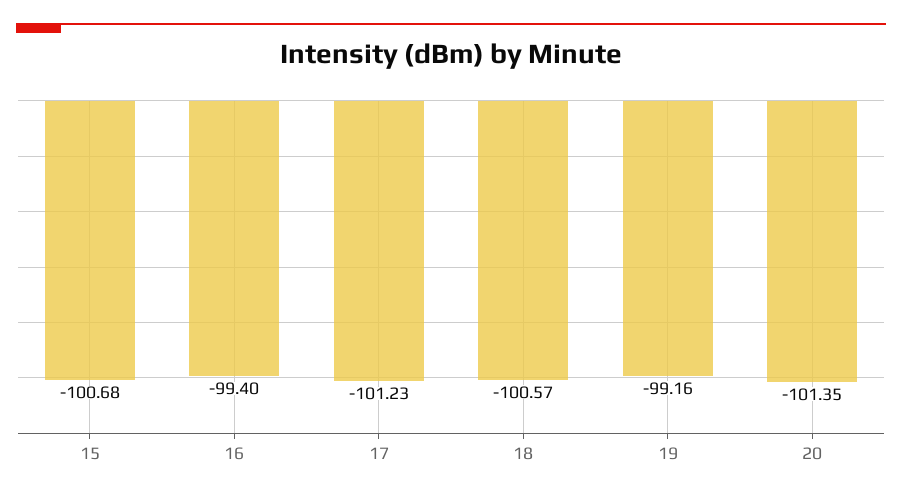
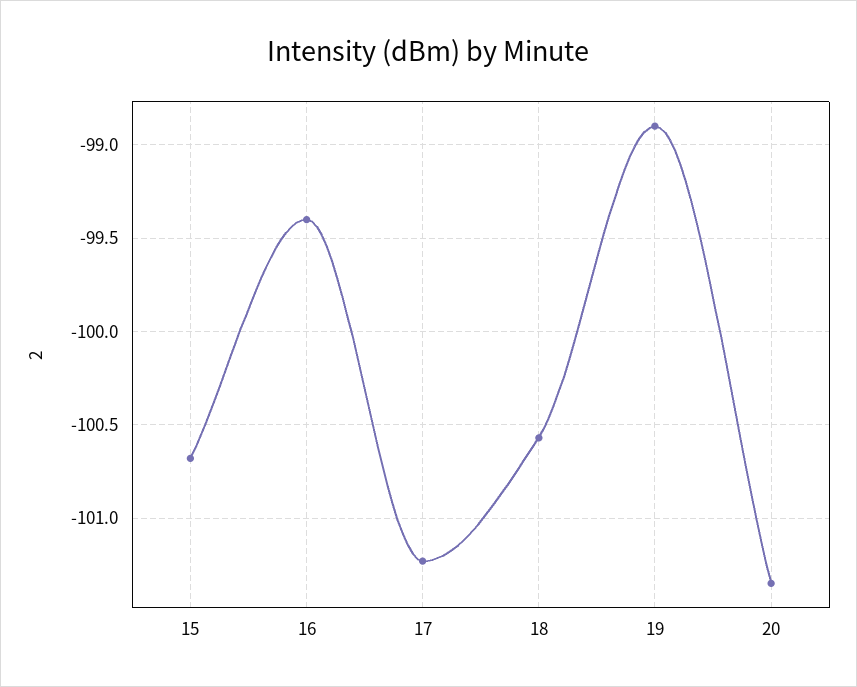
19: -99.16 -> -98.9

